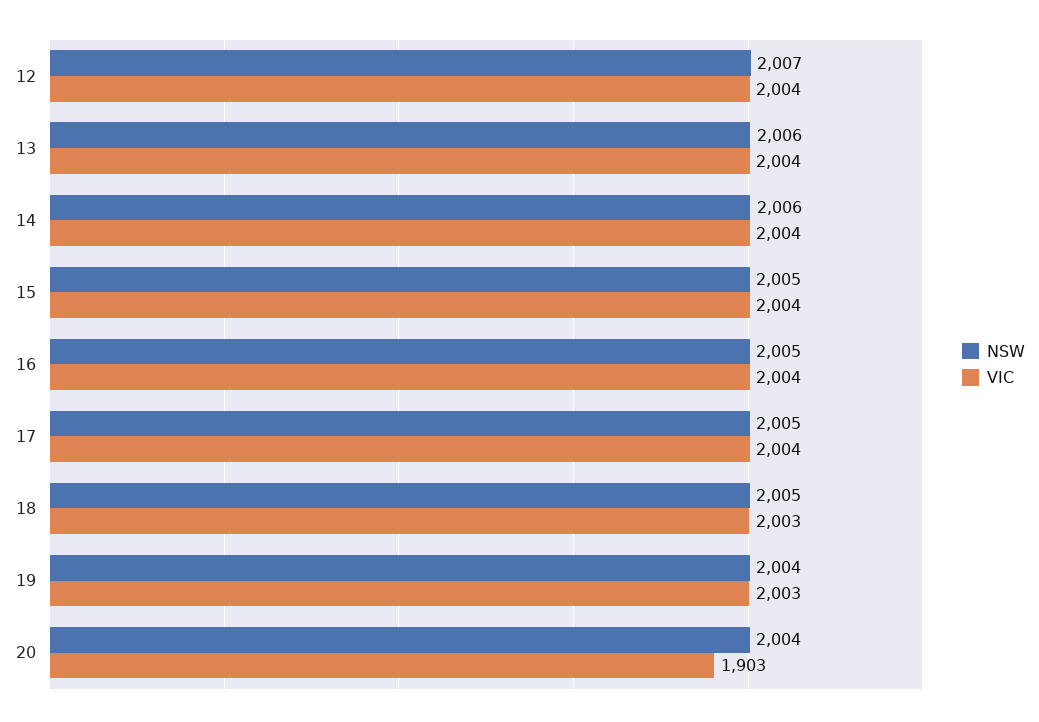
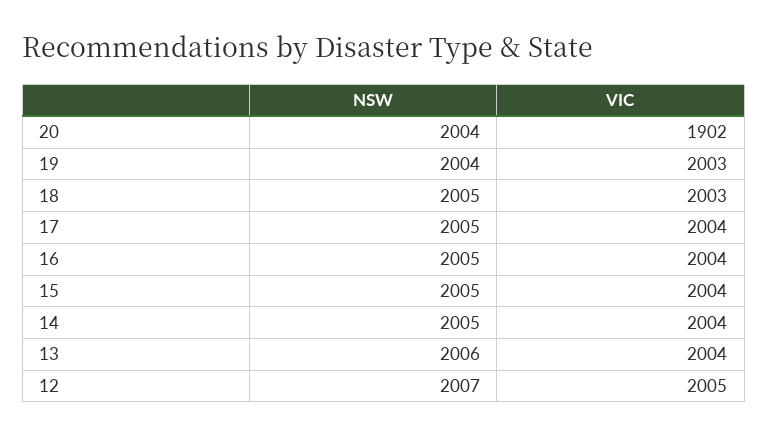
VIC, 12: 2004 -> 2005
NSW, 14: 2006 -> 2005
VIC, 20: 1903 -> 1902

